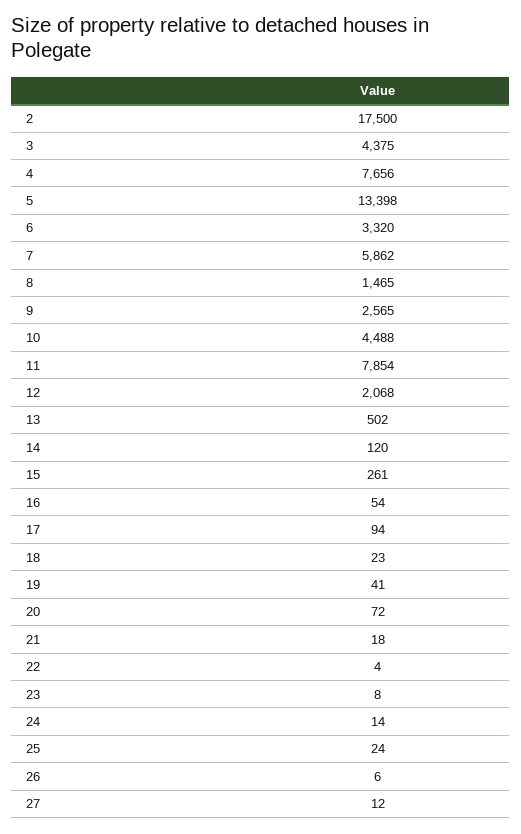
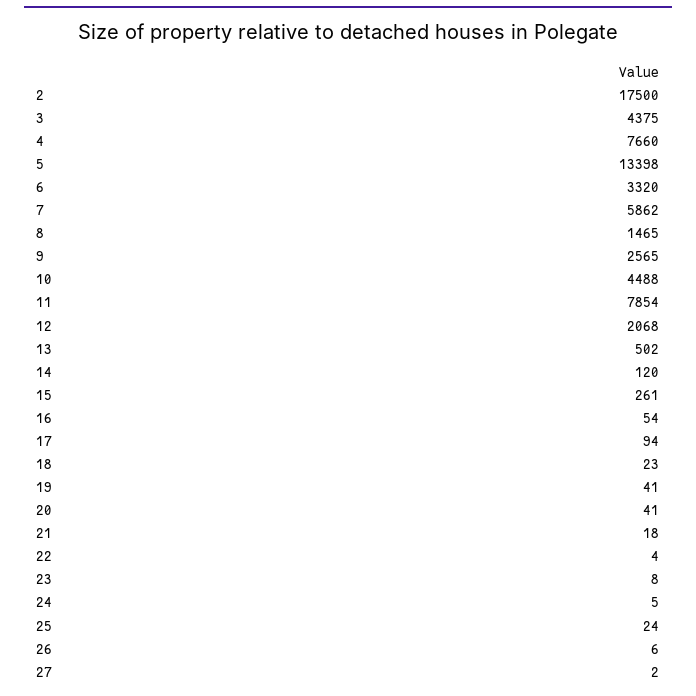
4: 7656 -> 7660
20: 72 -> 41
24: 14 -> 5
27: 12 -> 2

